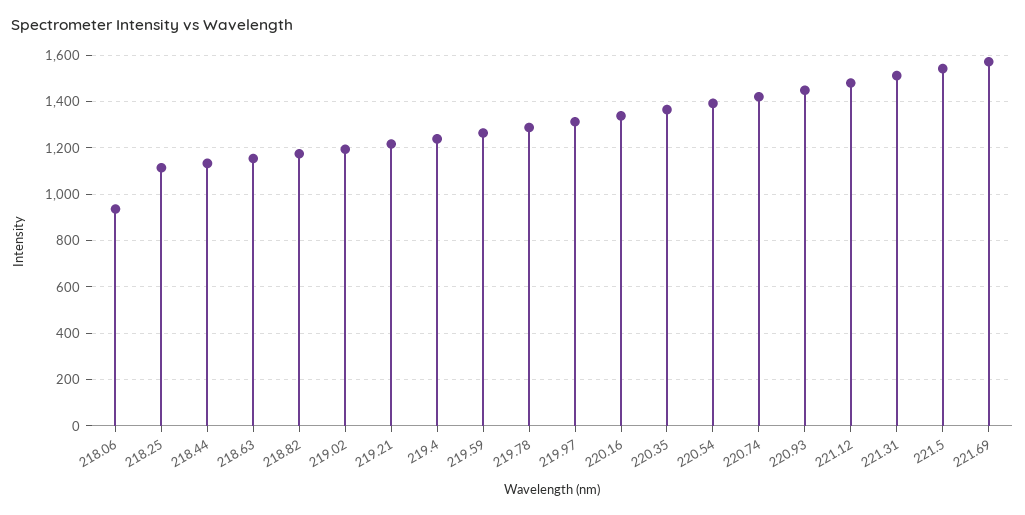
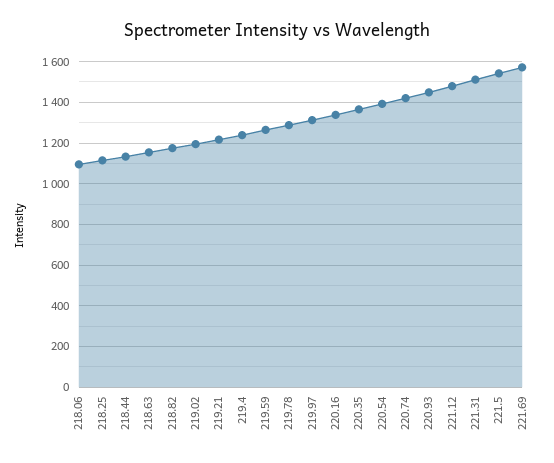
218.06: 950 -> 1100

